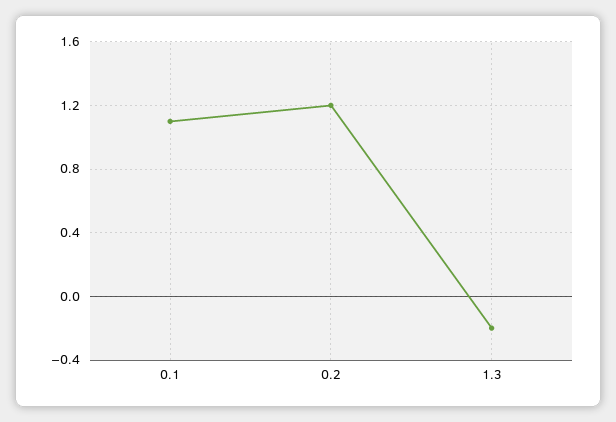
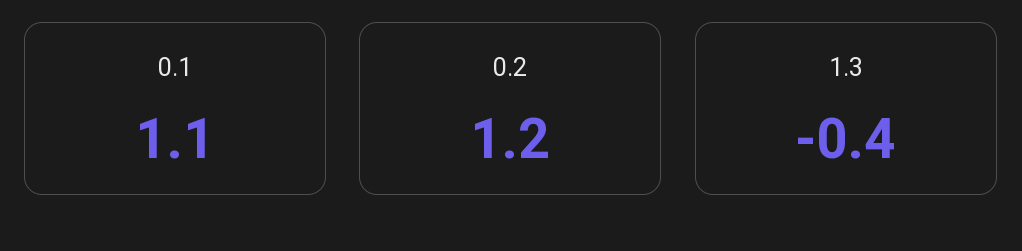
1.3: -0.2 -> -0.4

